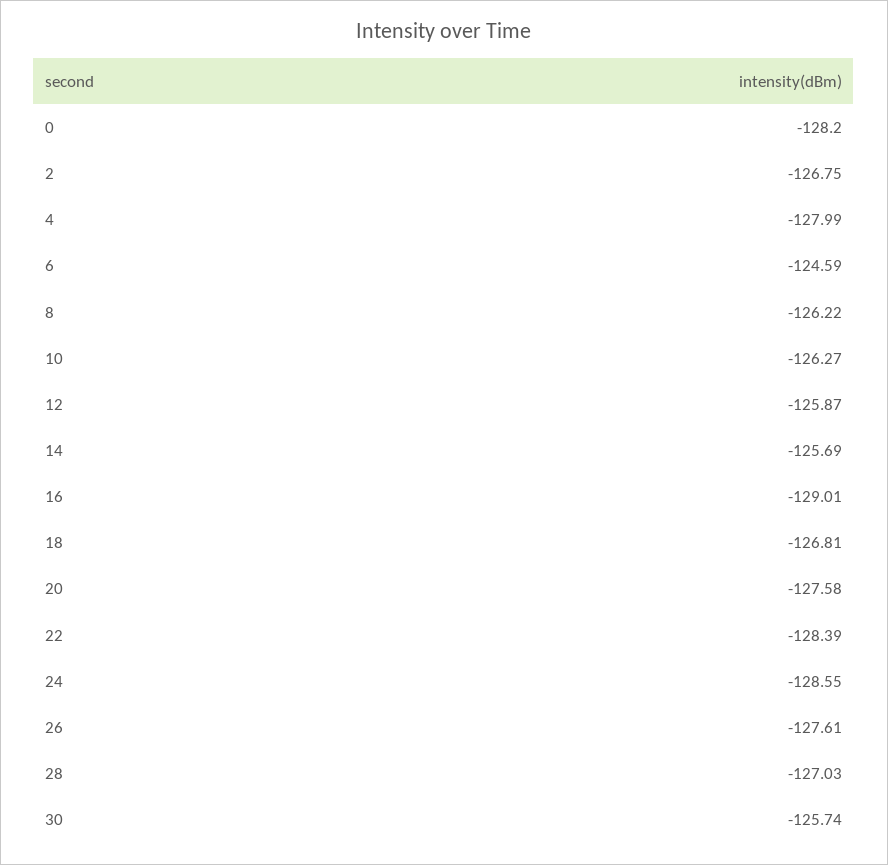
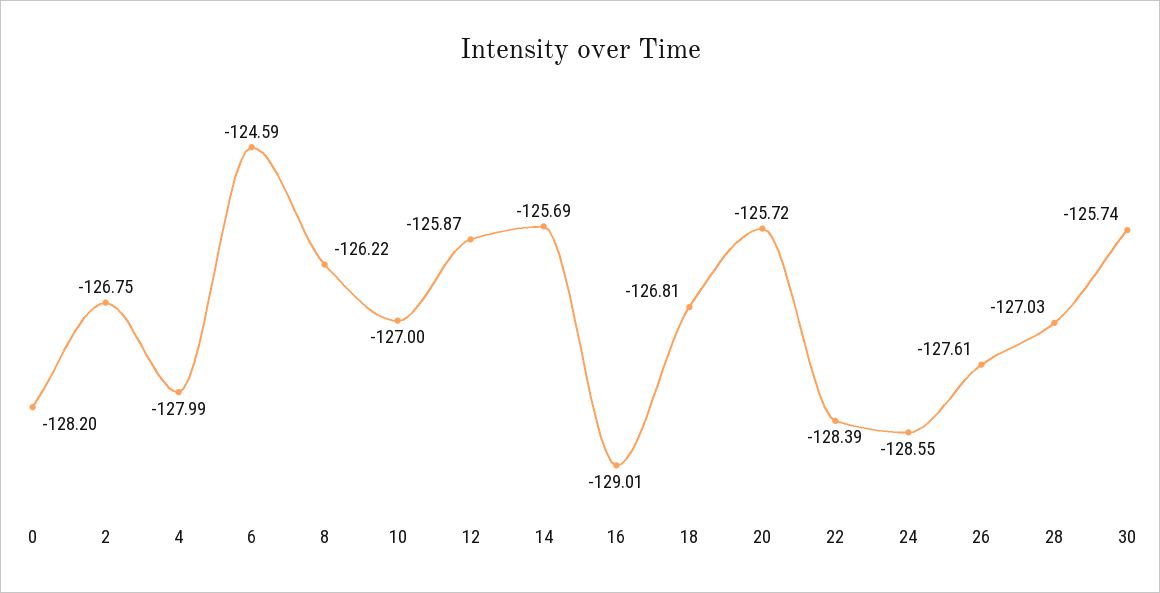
10: -126.27 -> -127
20: -127.58 -> -125.72

